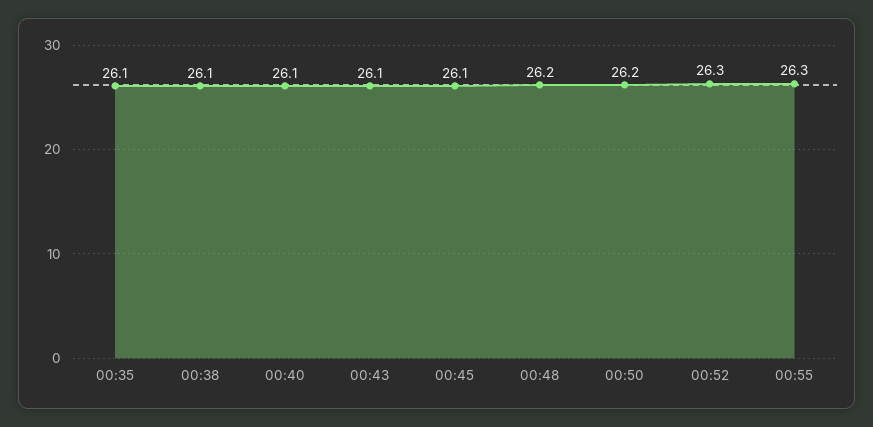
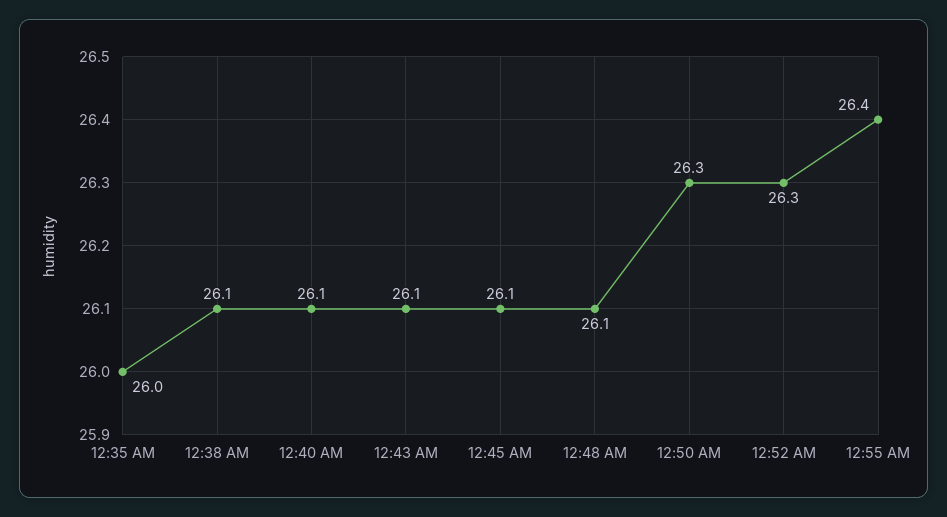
00:35: 26.1 -> 26
00:48: 26.2 -> 26.1
00:50: 26.2 -> 26.3
00:55: 26.3 -> 26.4

